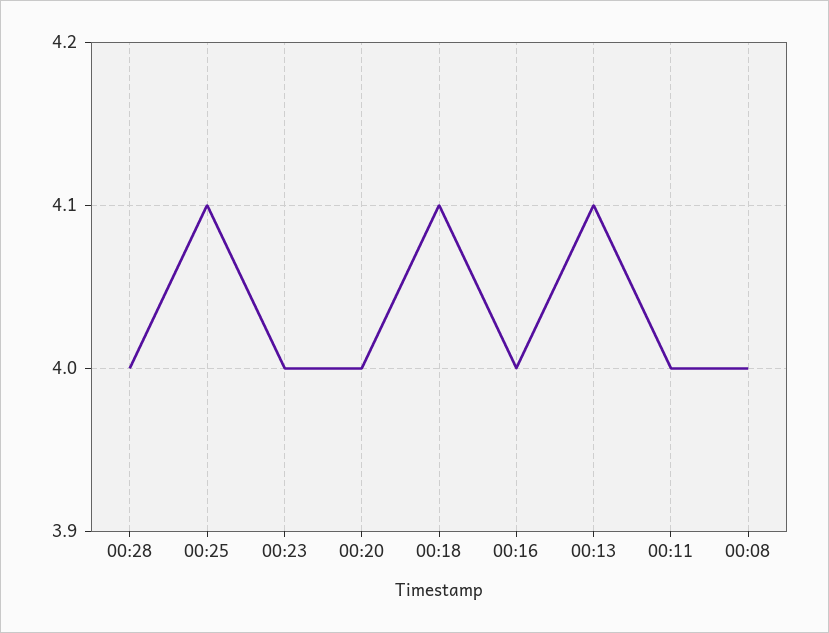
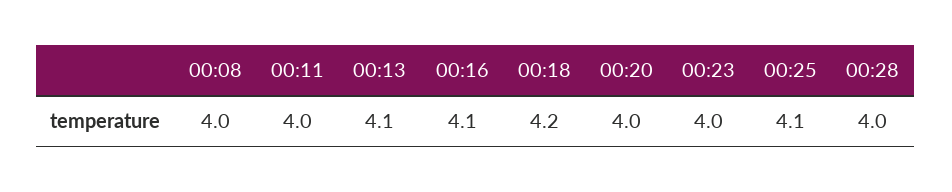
00:18: 4.1 -> 4.2
00:16: 4 -> 4.1

